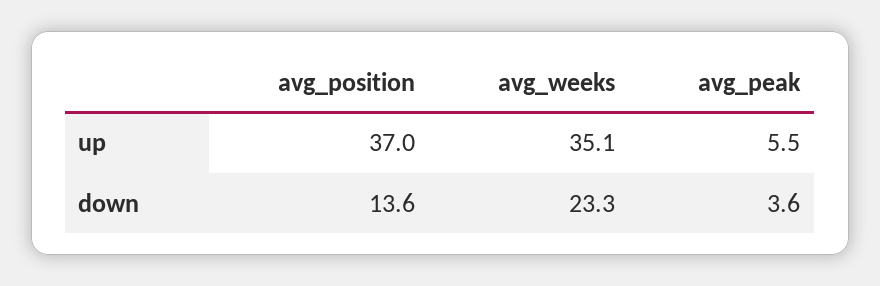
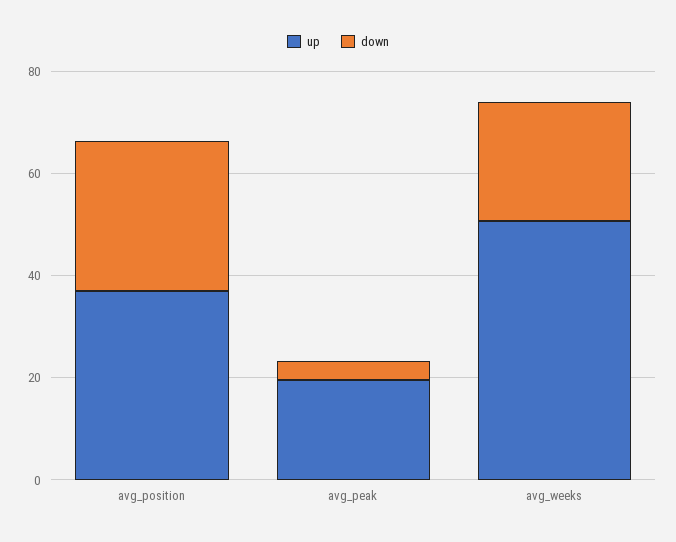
up, avg_weeks: 35.1 -> 50
up, avg_peak: 5.5 -> 20
down, avg_position: 13.6 -> 30

